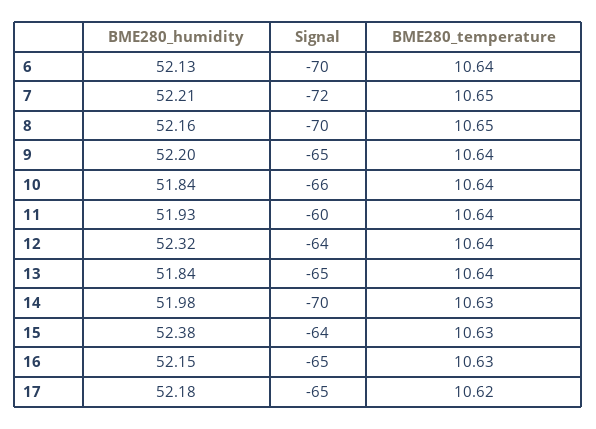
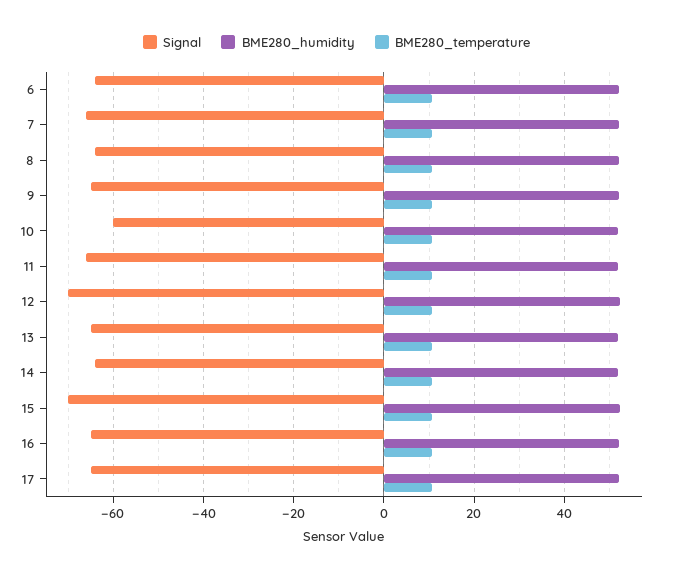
Signal, 6: -70 -> -64
Signal, 7: -72 -> -66
Signal, 8: -70 -> -64
Signal, 10: -66 -> -60
Signal, 11: -60 -> -66
Signal, 12: -64 -> -70
Signal, 14: -70 -> -64
Signal, 15: -64 -> -70

